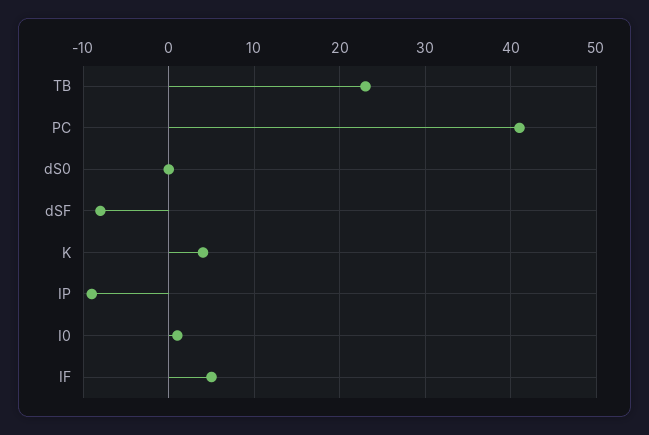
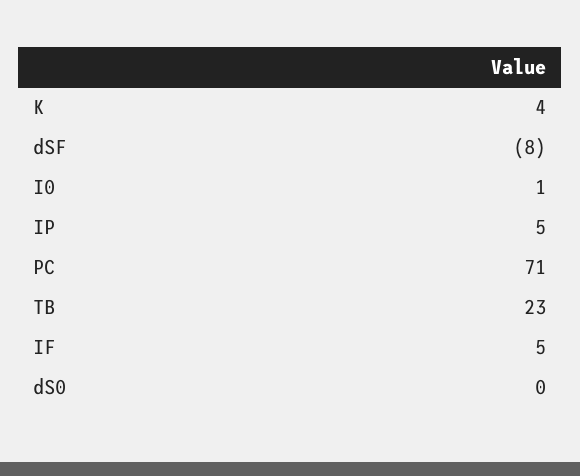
PC: 41 -> 71
IP: -9 -> 5

